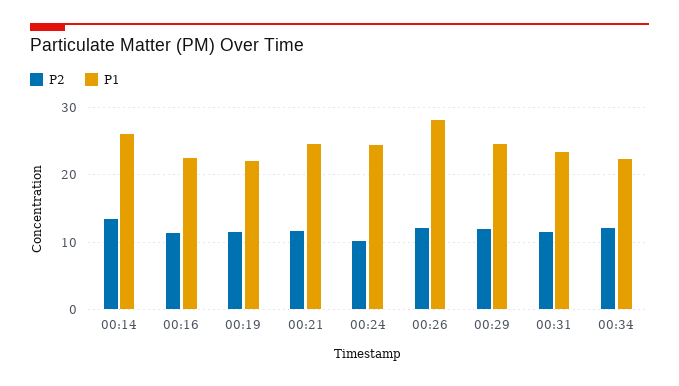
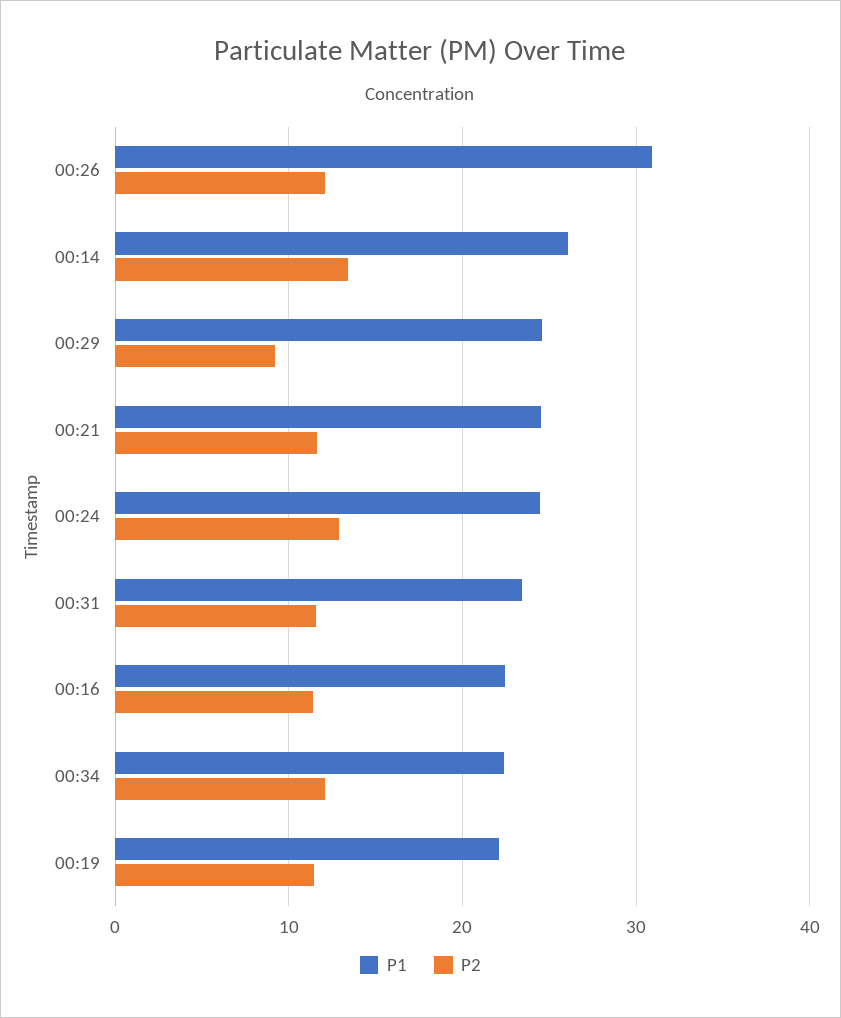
P2, 00:24: 10 -> 13
P1, 00:26: 28 -> 31
P2, 00:29: 12 -> 9

